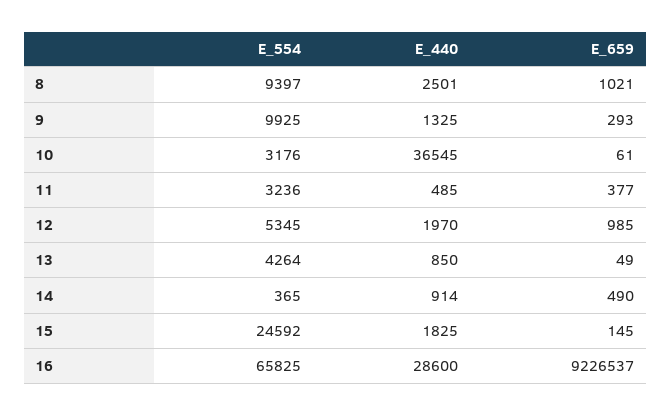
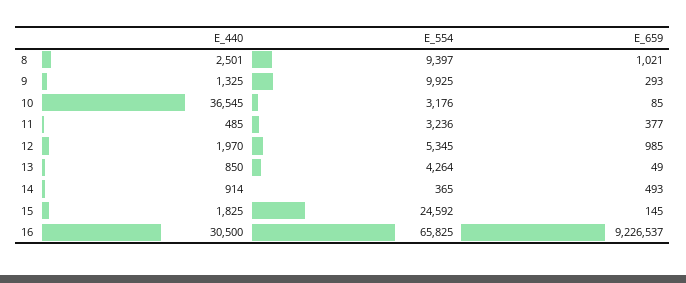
E_659, 10: 61 -> 85
E_659, 14: 490 -> 493
E_440, 16: 28600 -> 30500

